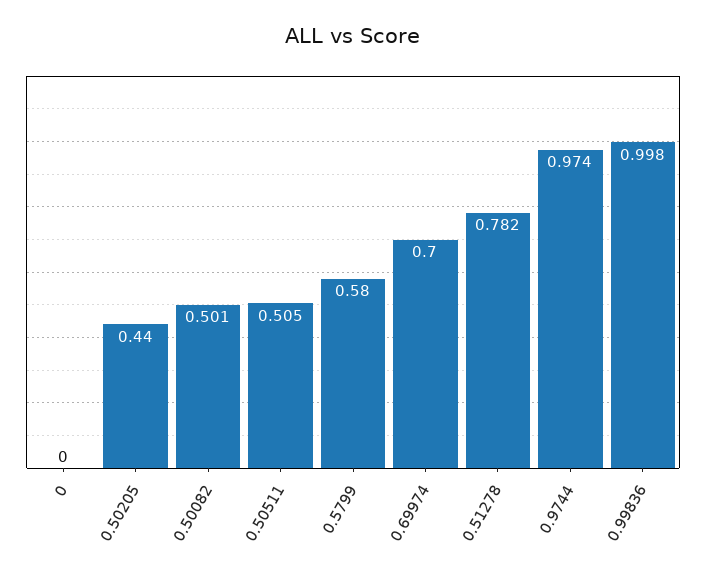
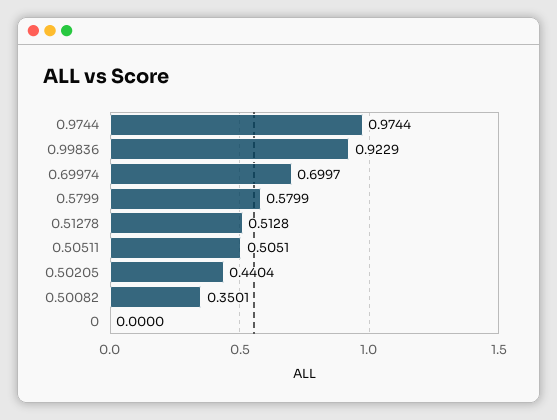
0.50082: 0.501 -> 0.3501
0.51278: 0.782 -> 0.5128
0.99836: 0.998 -> 0.9229

